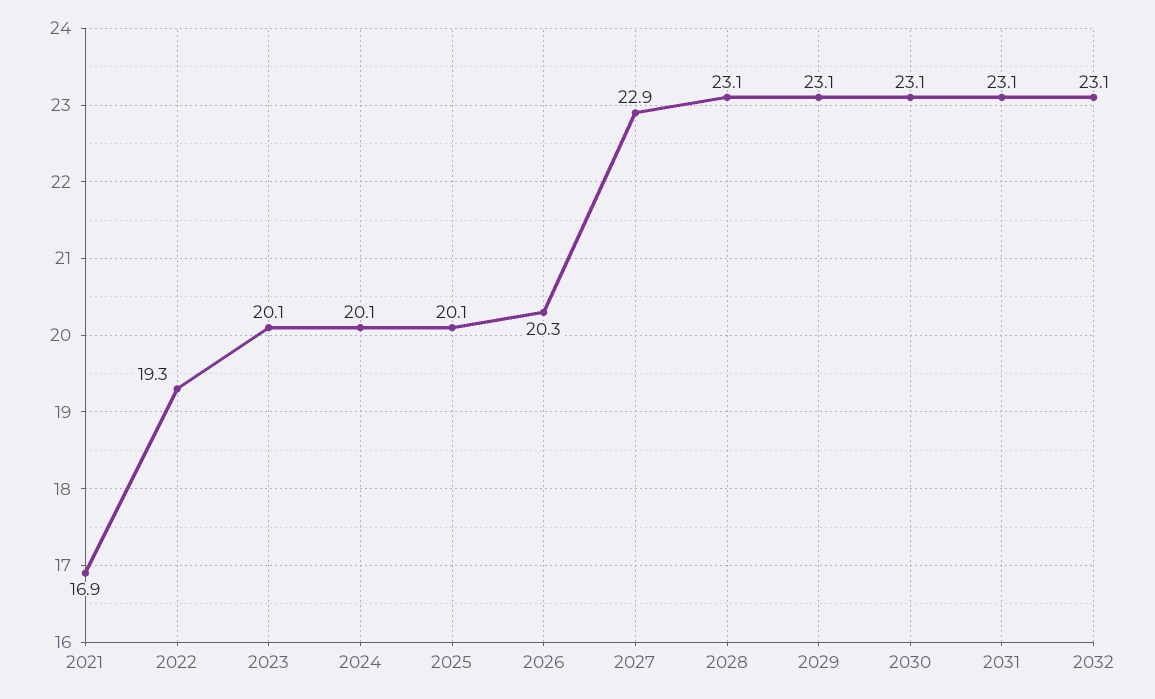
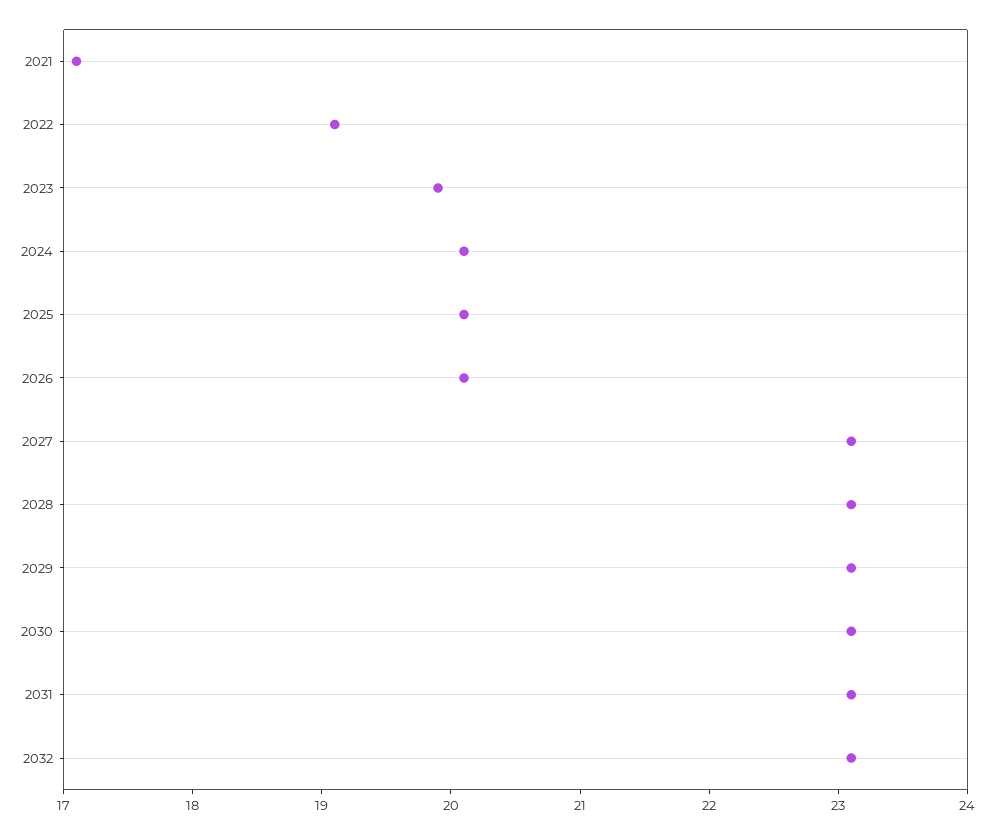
2021: 16.9 -> 17.1
2022: 19.3 -> 19.1
2023: 20.1 -> 19.9
2026: 20.3 -> 20.1
2027: 22.9 -> 23.1

